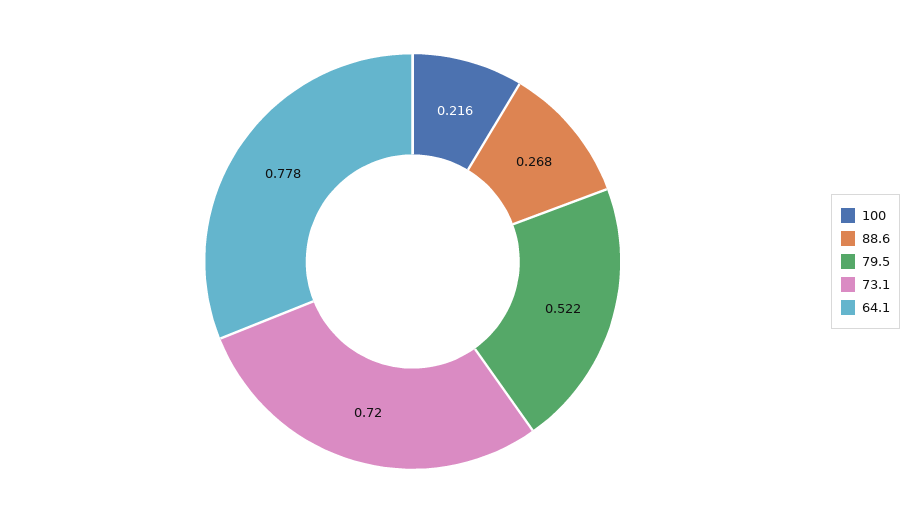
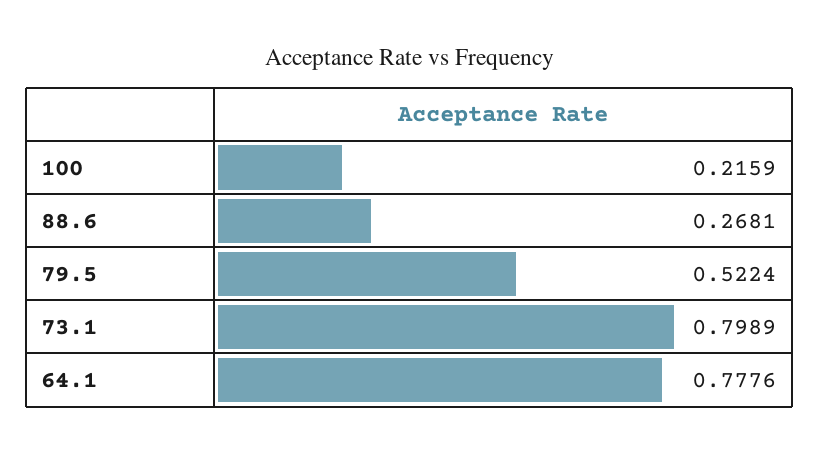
73.1: 0.72 -> 0.7989

